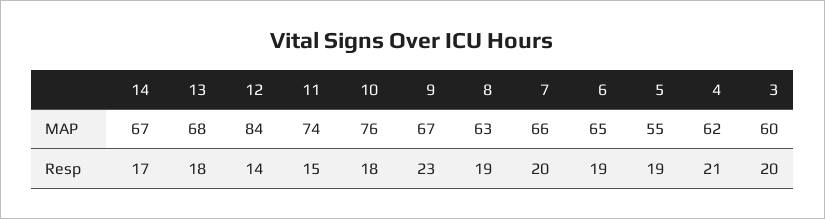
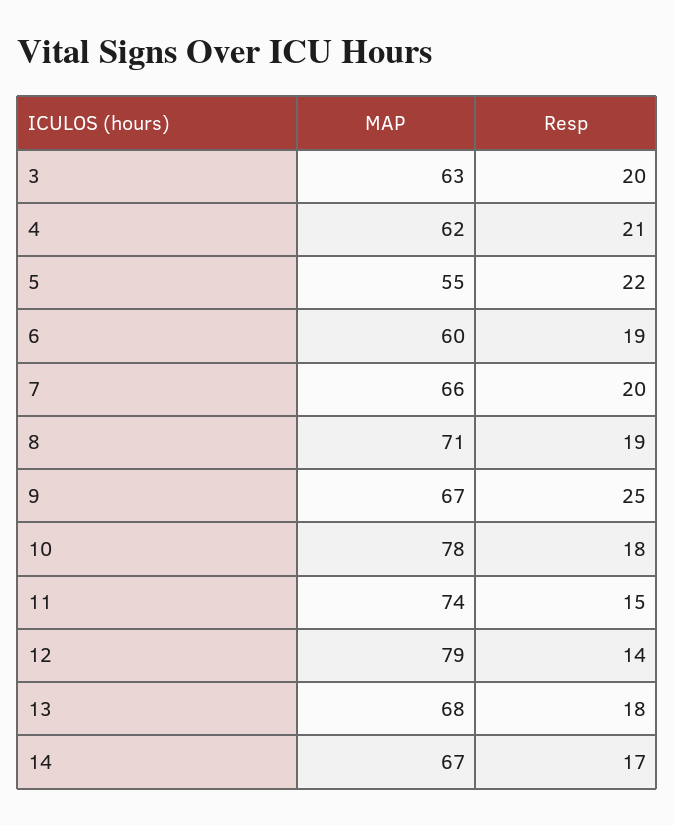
12, MAP: 84 -> 79
10, MAP: 76 -> 78
8, MAP: 63 -> 71
6, MAP: 65 -> 60
3, MAP: 60 -> 63
9, Resp: 23 -> 25
5, Resp: 19 -> 22

